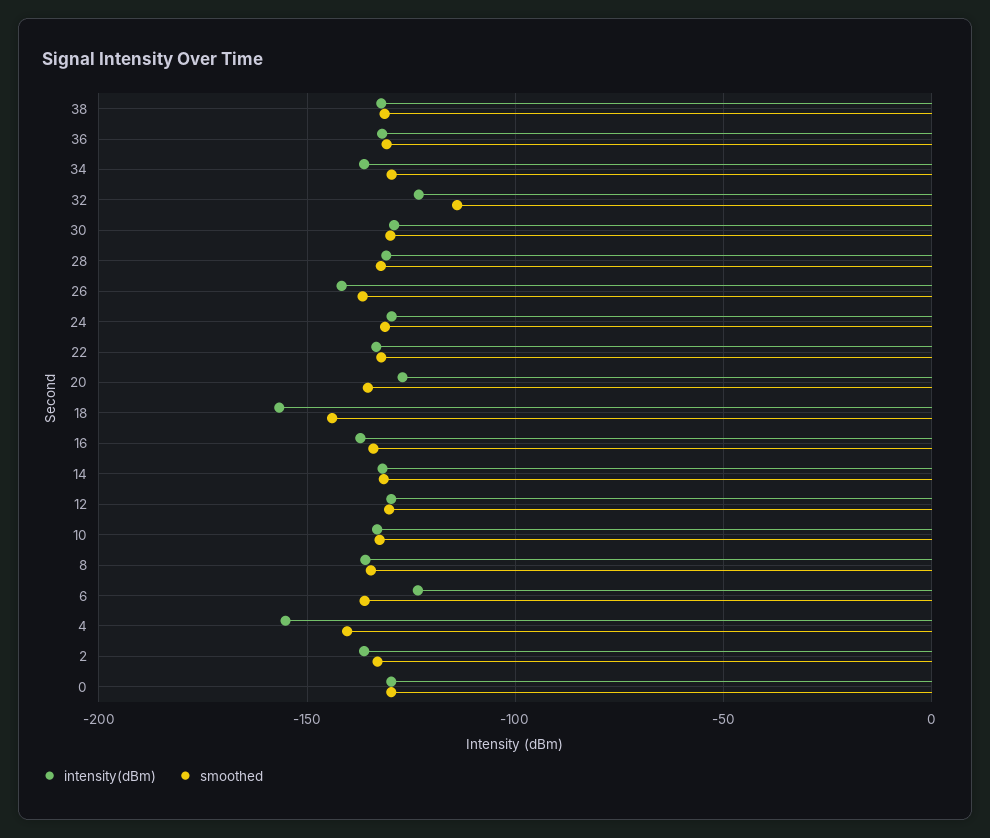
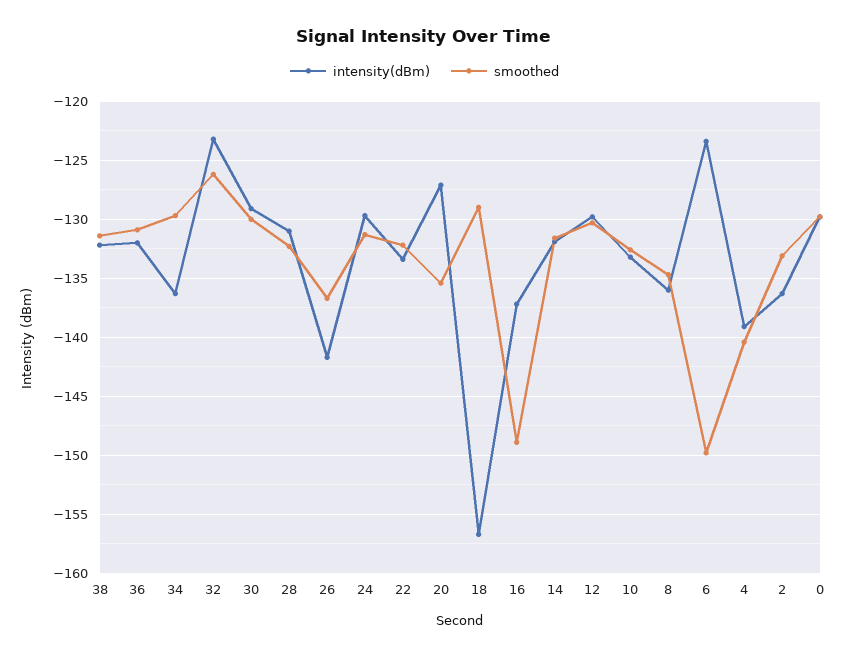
smoothed, 32: -115 -> -126
smoothed, 18: -145 -> -129
smoothed, 16: -135 -> -149
smoothed, 6: -135 -> -150
intensity(dBm), 4: -155 -> -139

